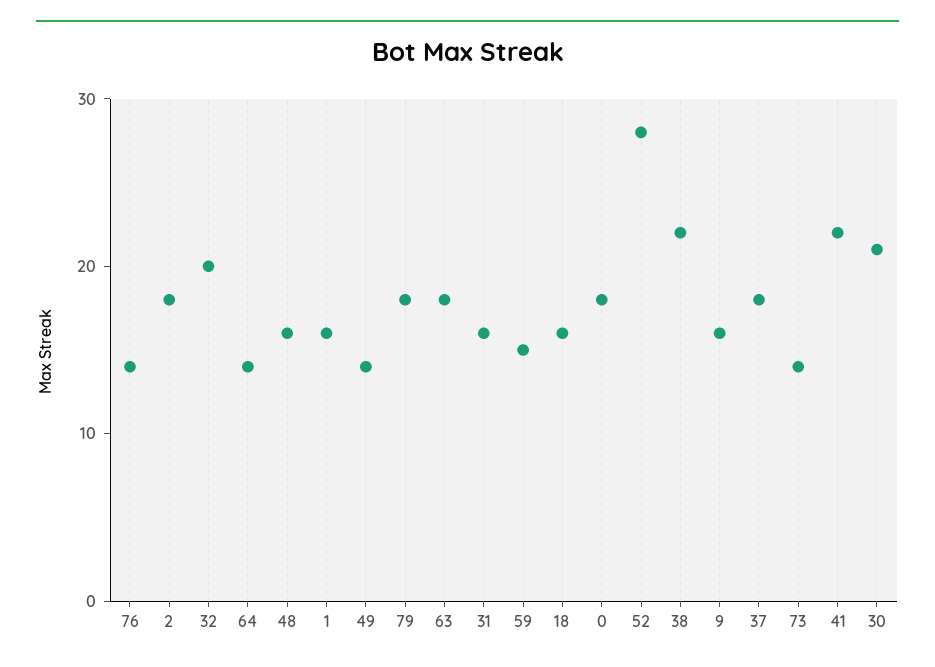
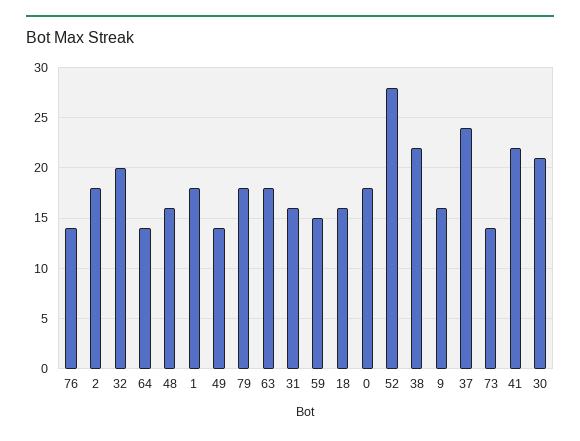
1: 16 -> 18
37: 18 -> 24

